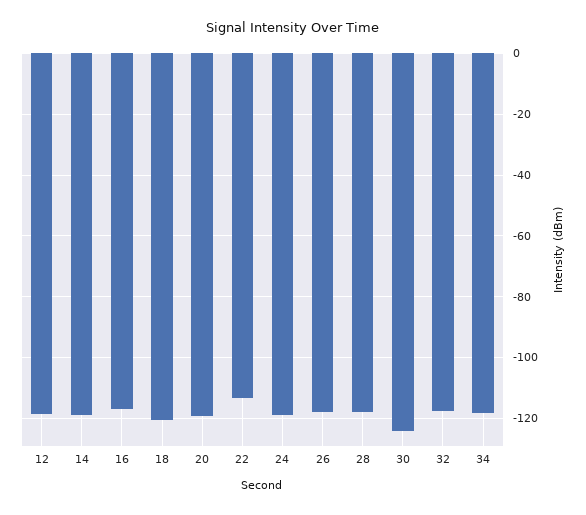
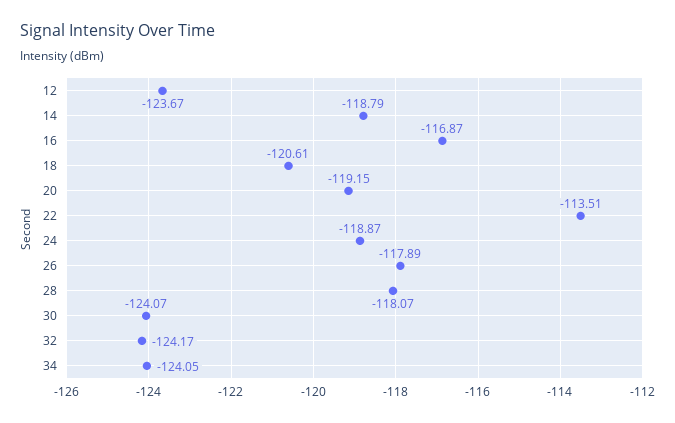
12: -118 -> -123.67
32: -118 -> -124.17
34: -118 -> -124.05

